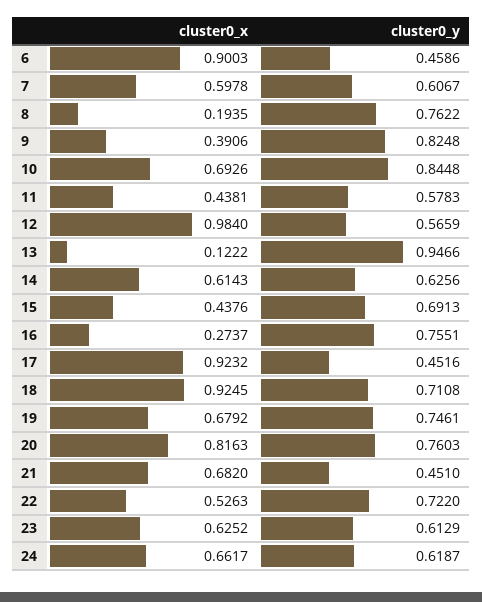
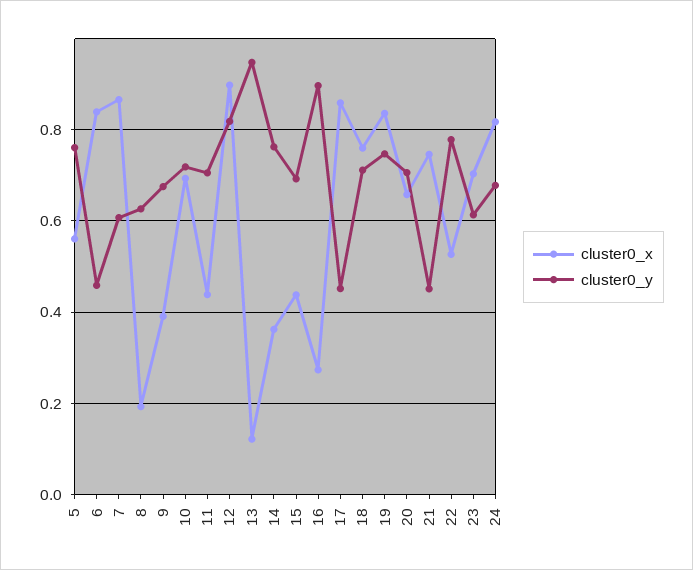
cluster0_x, 6: 0.9003 -> 0.84
cluster0_x, 7: 0.5978 -> 0.86
cluster0_y, 8: 0.7622 -> 0.62
cluster0_y, 9: 0.8248 -> 0.68
cluster0_y, 10: 0.8448 -> 0.72
cluster0_y, 11: 0.5783 -> 0.7
cluster0_x, 12: 0.984 -> 0.9
cluster0_y, 12: 0.5659 -> 0.82
cluster0_x, 14: 0.6143 -> 0.36
cluster0_y, 14: 0.6256 -> 0.76
cluster0_y, 16: 0.7551 -> 0.9
cluster0_x, 17: 0.9232 -> 0.86
cluster0_x, 18: 0.9245 -> 0.76
cluster0_x, 19: 0.6792 -> 0.84
cluster0_x, 20: 0.8163 -> 0.66
cluster0_y, 20: 0.7603 -> 0.7
cluster0_x, 21: 0.682 -> 0.74
cluster0_y, 22: 0.722 -> 0.78
cluster0_x, 23: 0.6252 -> 0.7
cluster0_x, 24: 0.6617 -> 0.82
cluster0_y, 24: 0.6187 -> 0.68
cluster0_x, 5: none -> 0.56
cluster0_y, 5: none -> 0.76

